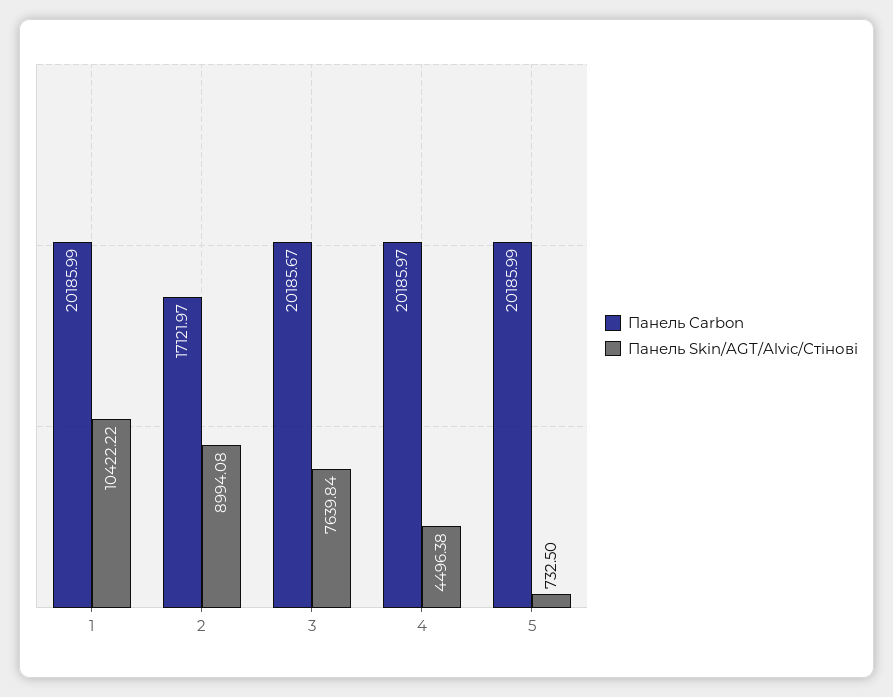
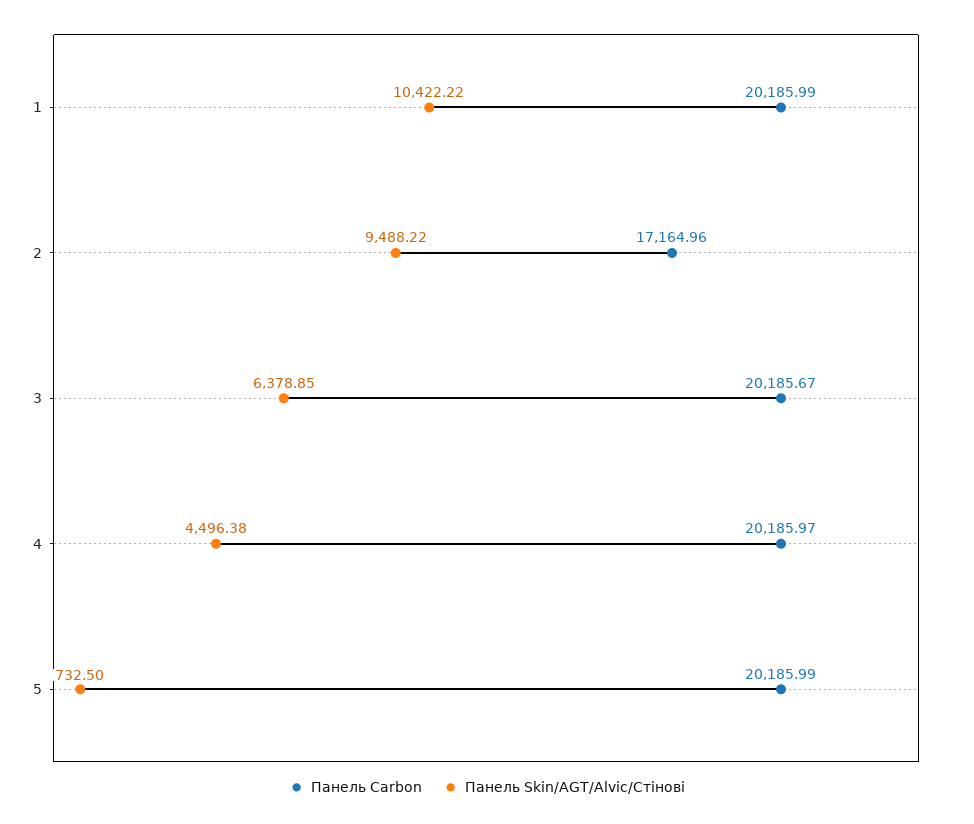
Панель Carbon, 2: 17121.97 -> 17164.96
Панель Skin/AGT/Alvic/Стінові, 2: 8994.08 -> 9488.22
Панель Skin/AGT/Alvic/Стінові, 3: 7639.84 -> 6378.85

